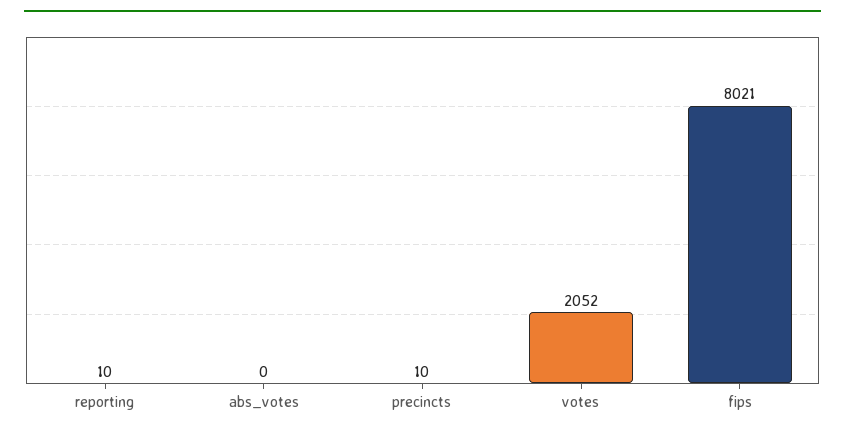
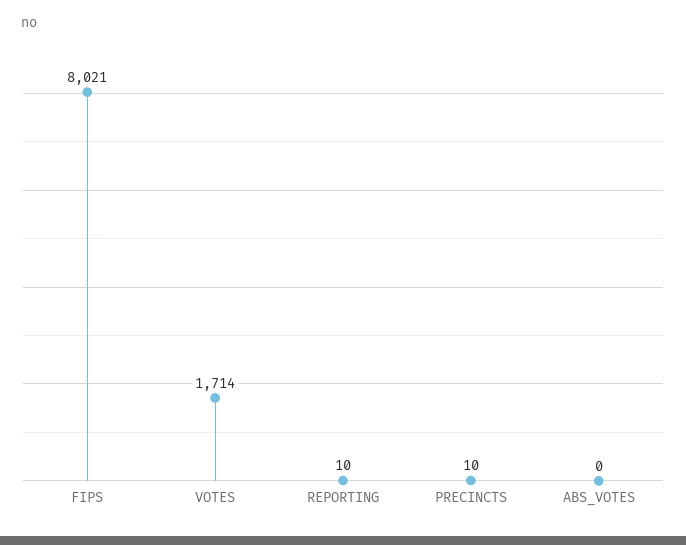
votes: 2052 -> 1714

